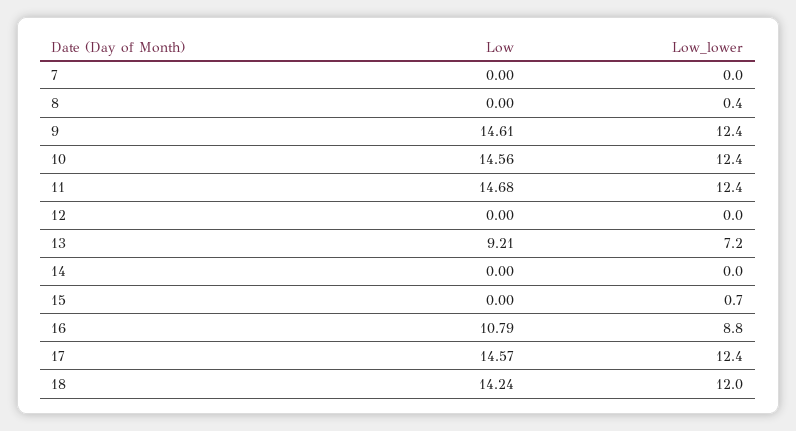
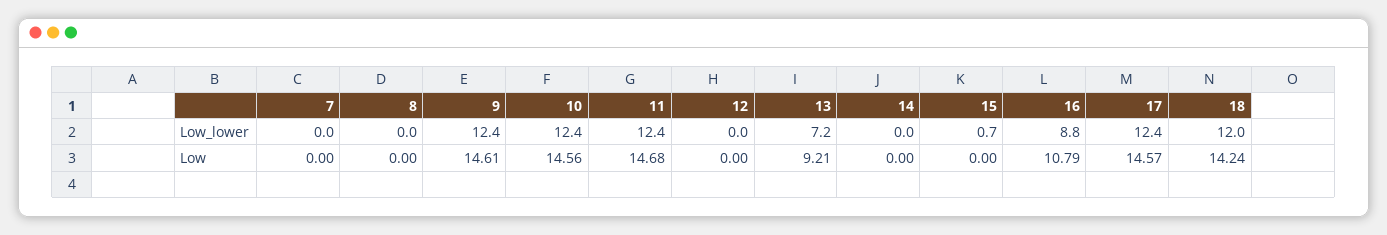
Low_lower, 8: 0.4 -> 0

